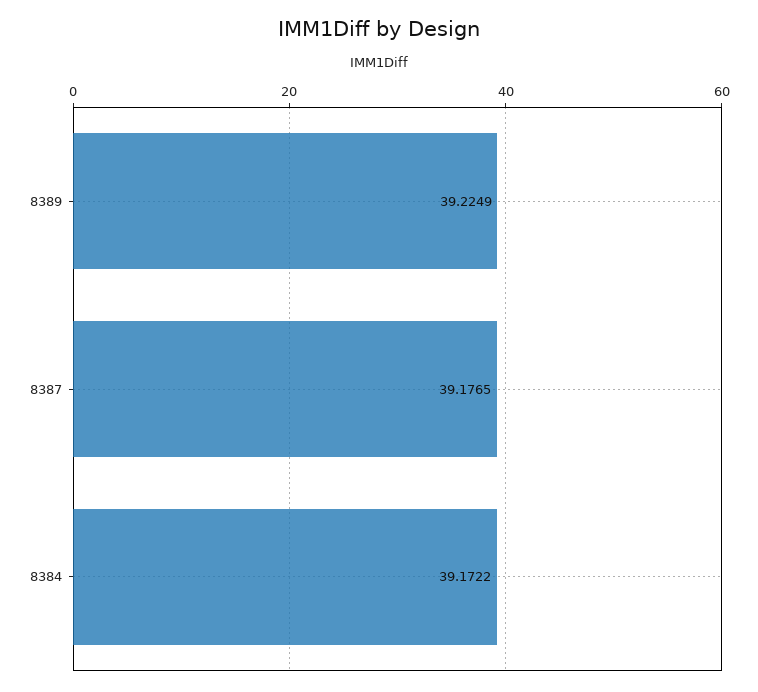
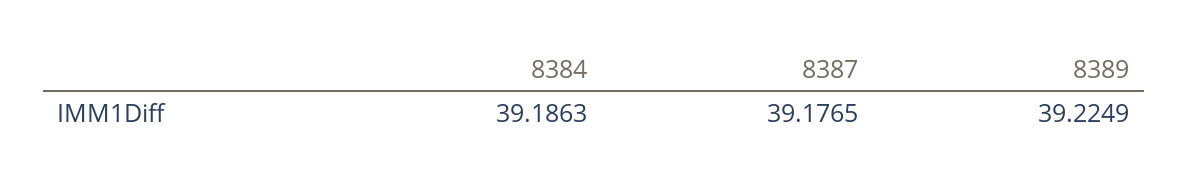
8384: 39.1722 -> 39.1863

